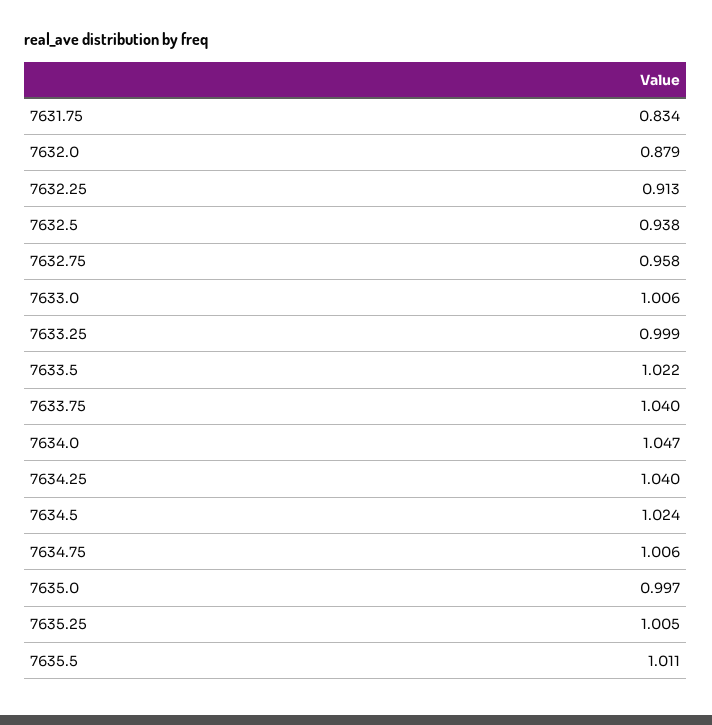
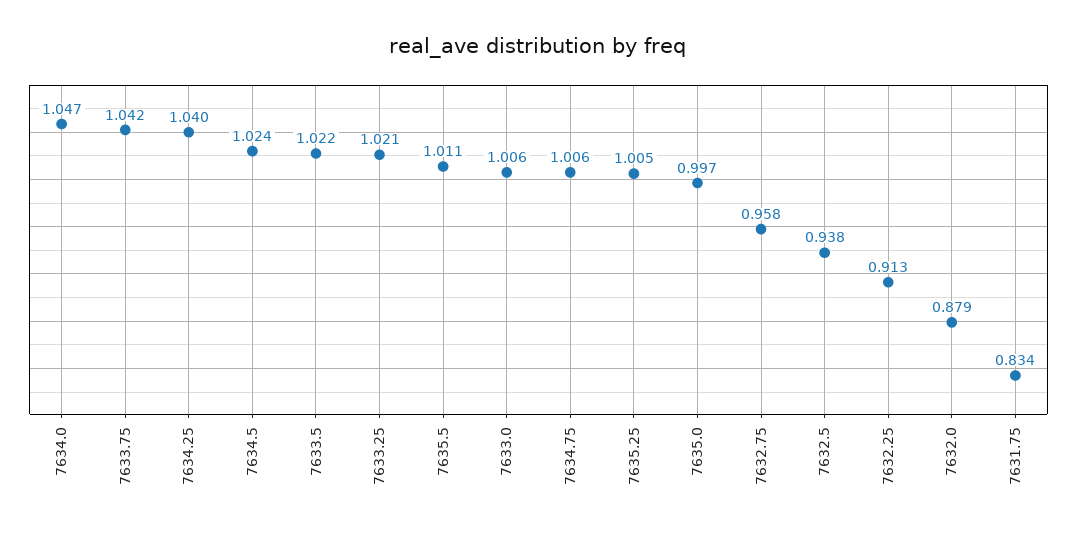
7633.25: 0.999 -> 1.021
7633.75: 1.04 -> 1.042

